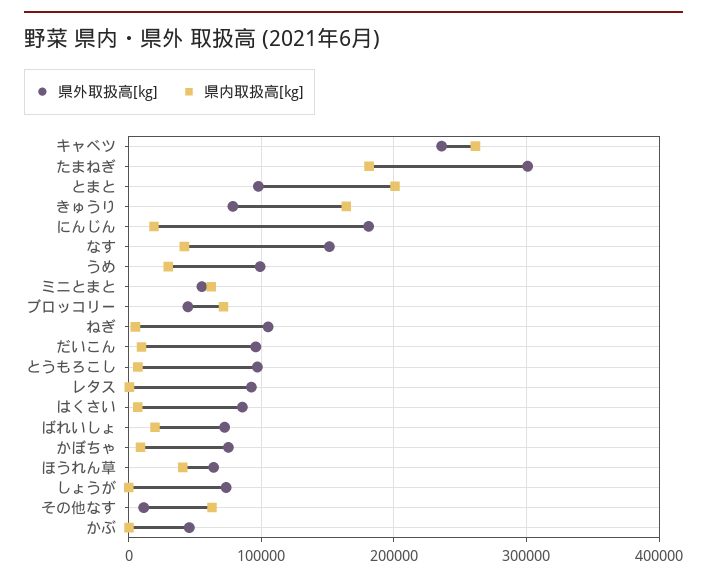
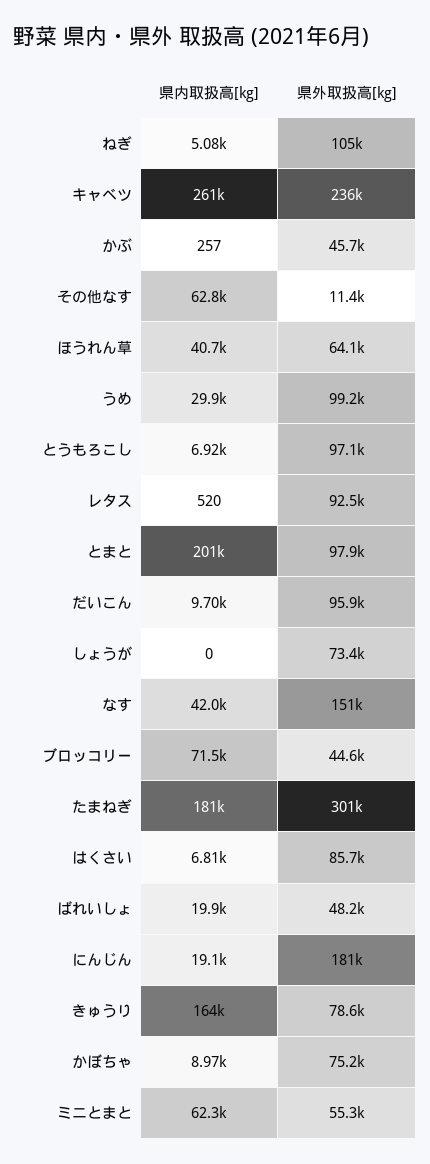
県外取扱高[kg], ばれいしょ: 70000 -> 48200

